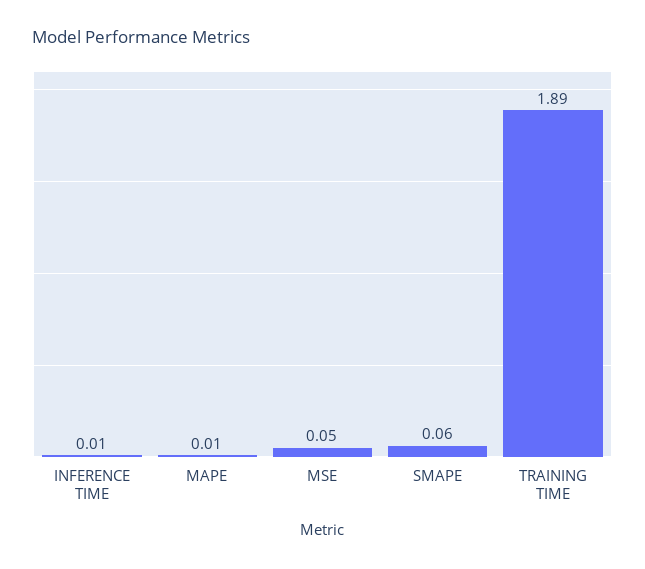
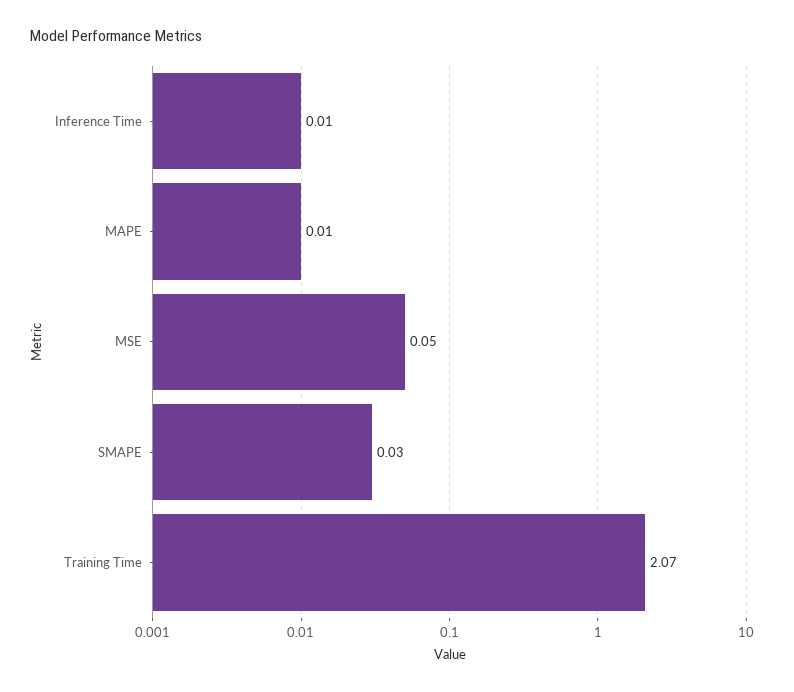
SMAPE: 0.06 -> 0.03
TRAINING TIME: 1.89 -> 2.07

